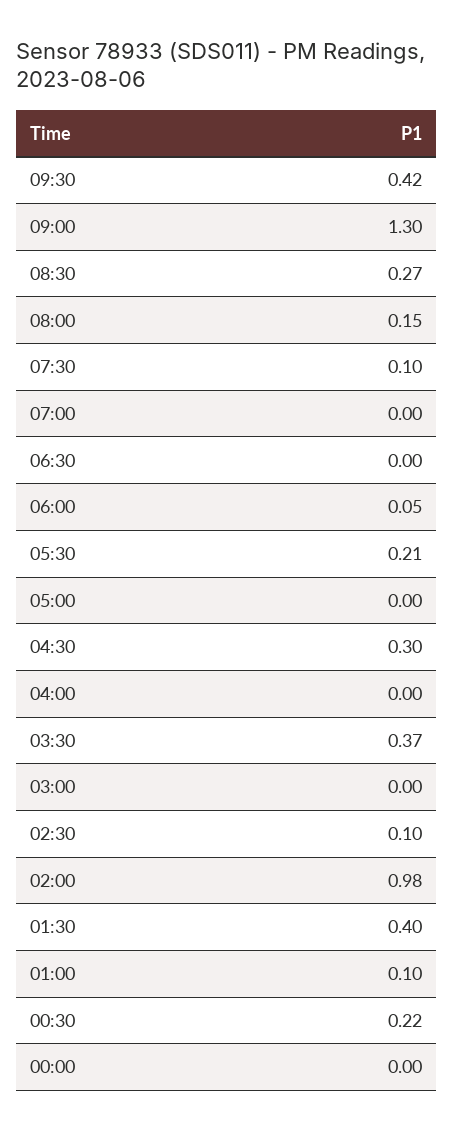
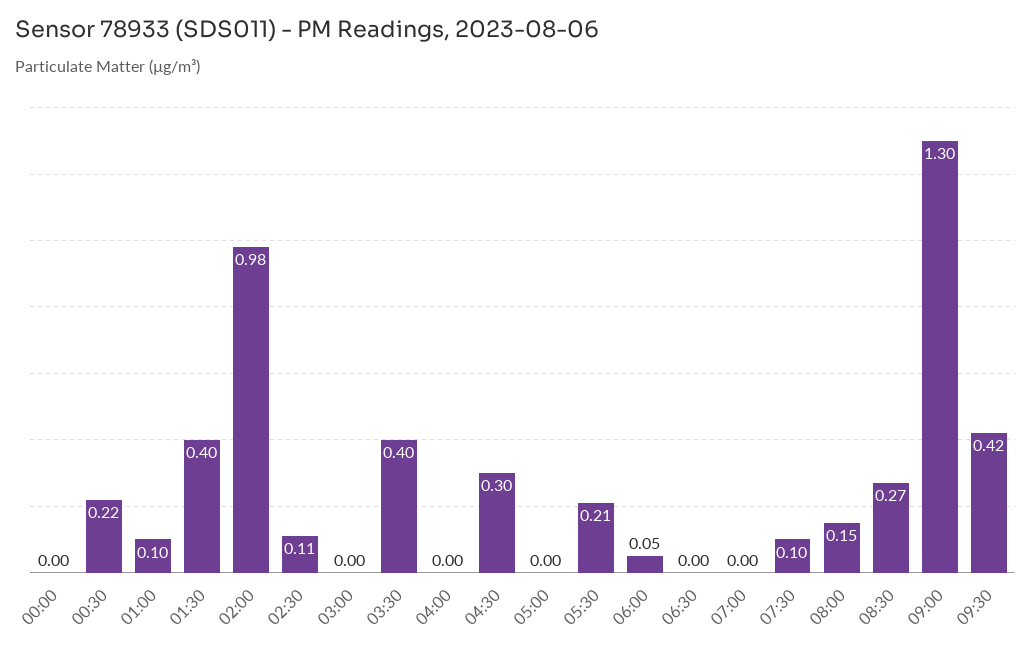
03:30: 0.37 -> 0.4
02:30: 0.1 -> 0.11

